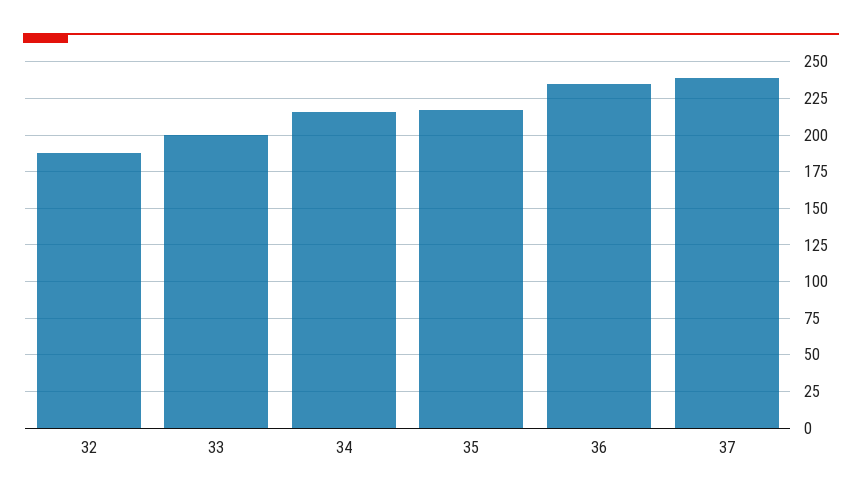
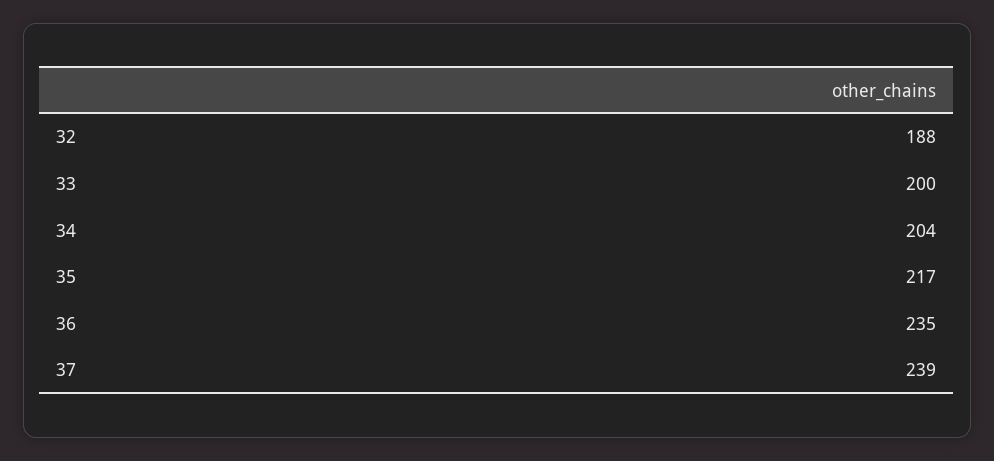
34: 215 -> 204

